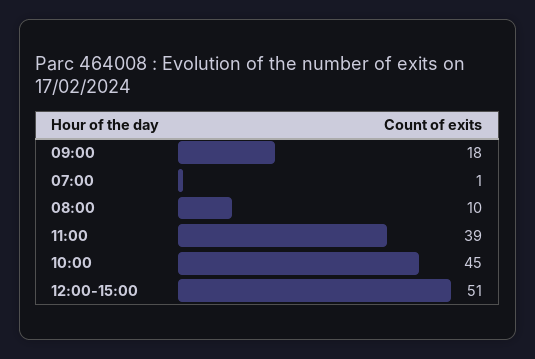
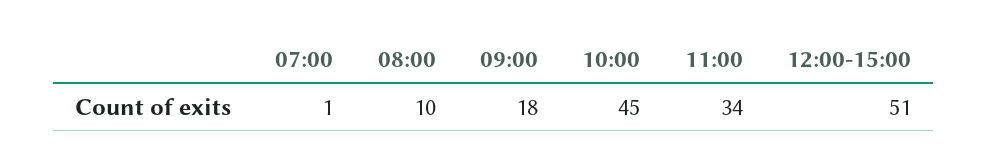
11:00: 39 -> 34

